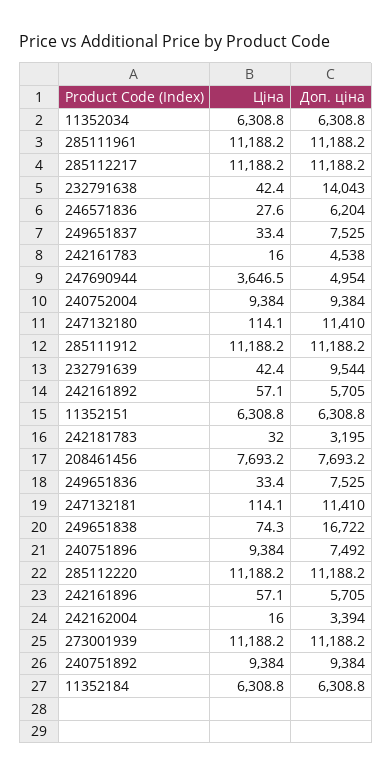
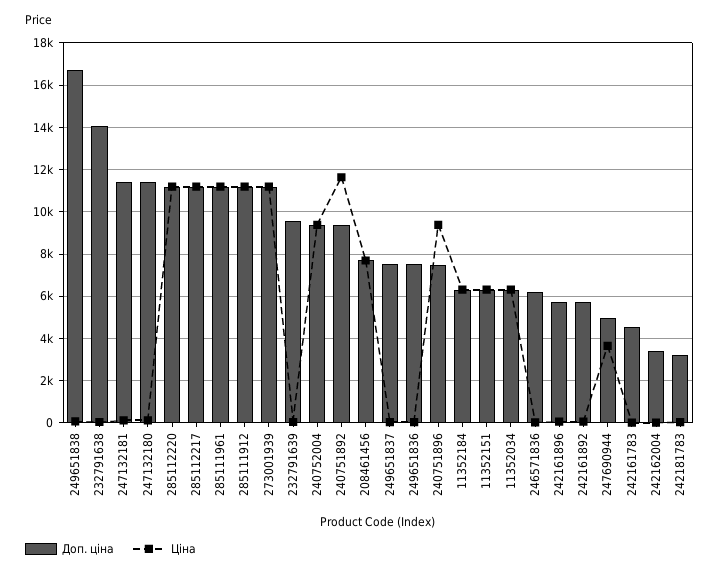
Ціна, 240751892: 9384 -> 11500

